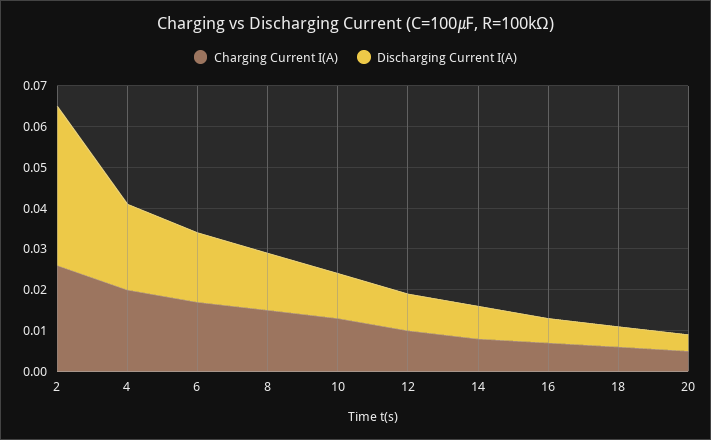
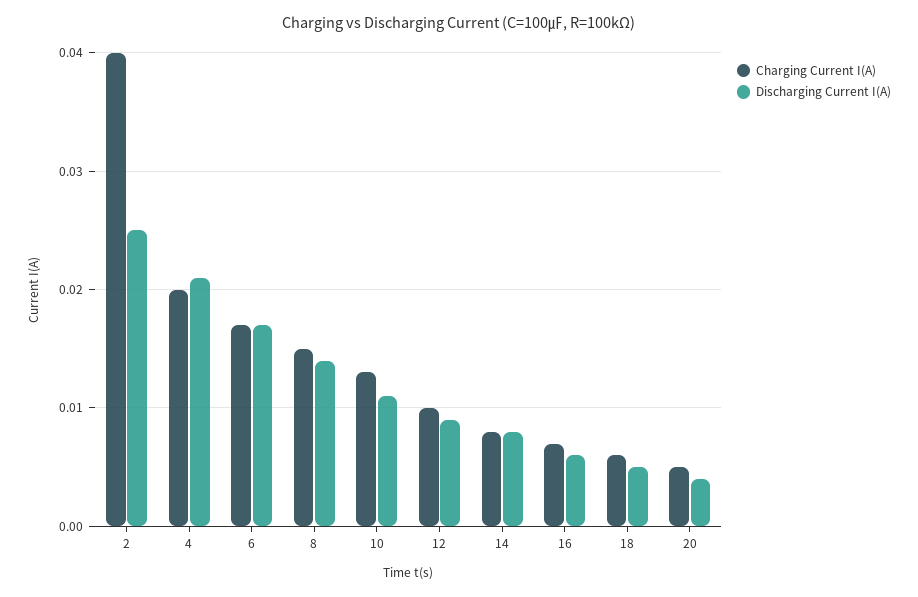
Charging Current I(A), 2: 0.025 -> 0.04
Discharging Current I(A), 2: 0.04 -> 0.025

